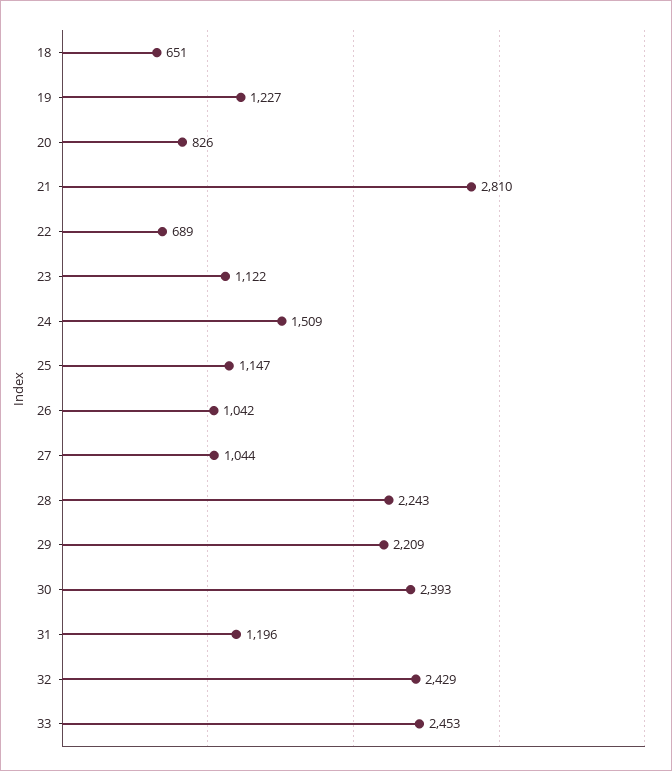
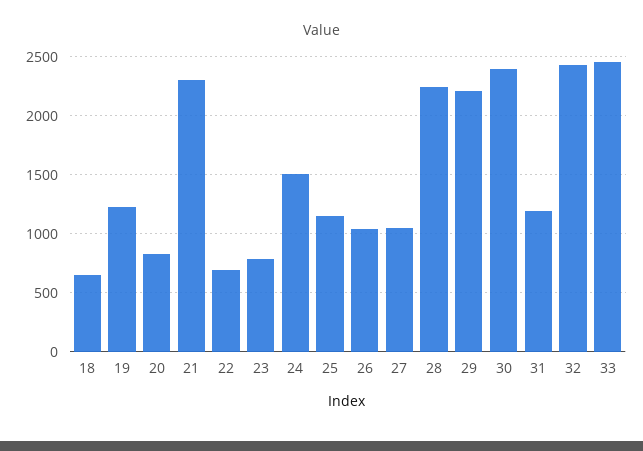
21: 2810 -> 2300
23: 1122 -> 800

